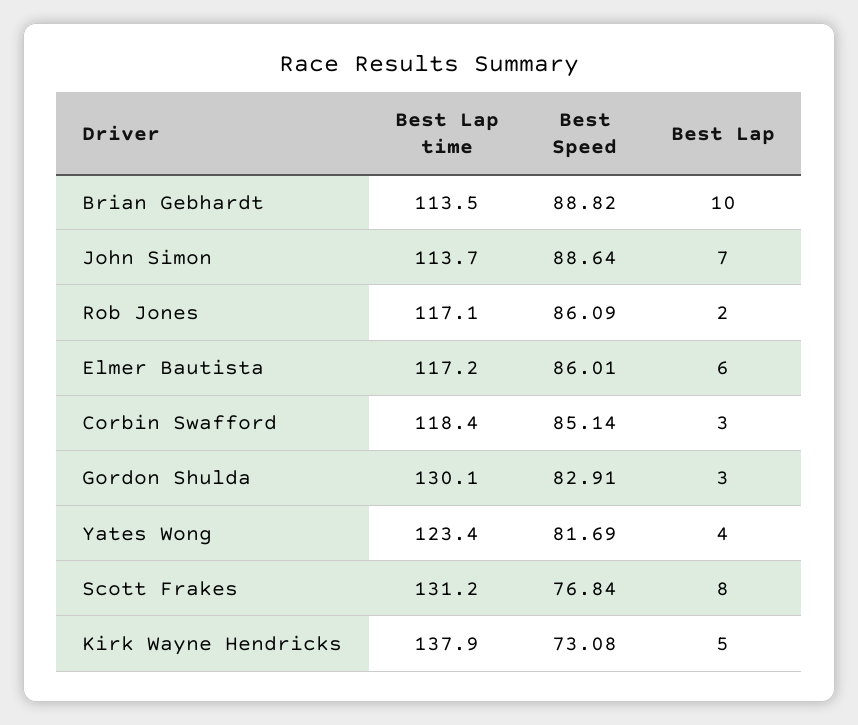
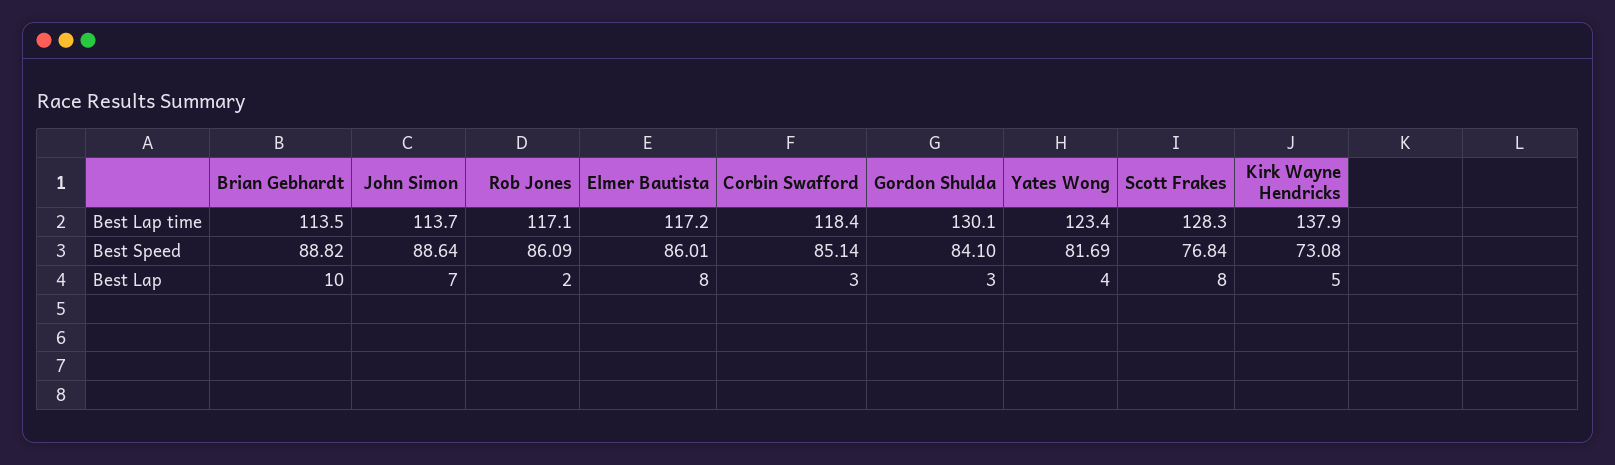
Best Lap, Elmer Bautista: 6 -> 8
Best Speed, Gordon Shulda: 82.91 -> 84.1
Best Lap time, Scott Frakes: 131.2 -> 128.3

